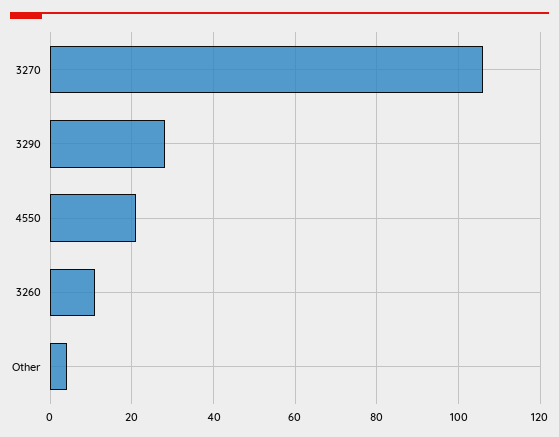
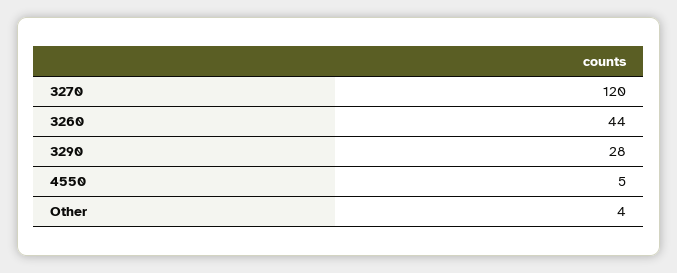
3270: 105 -> 120
4550: 20 -> 5
3260: 10 -> 44

